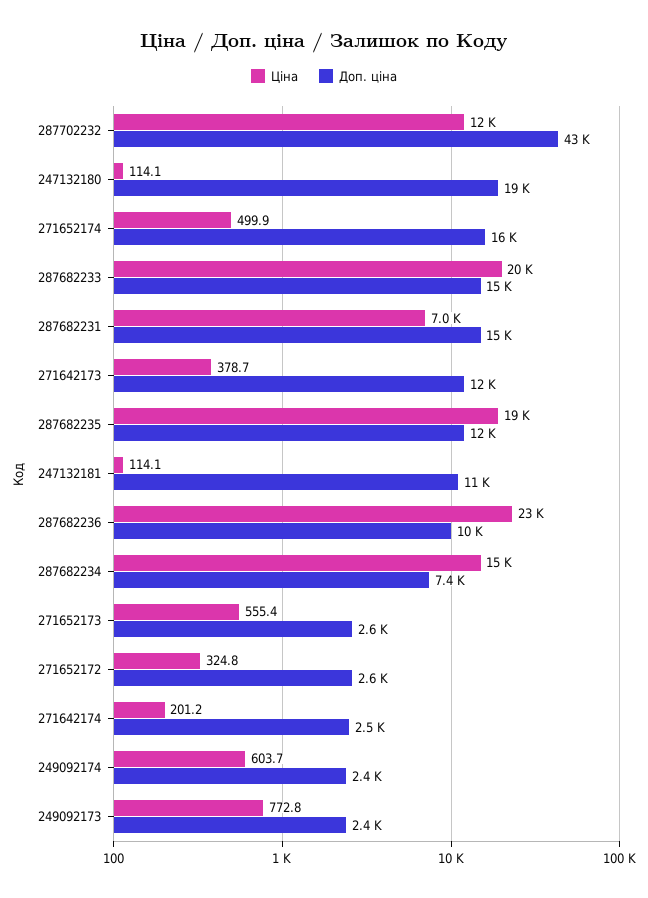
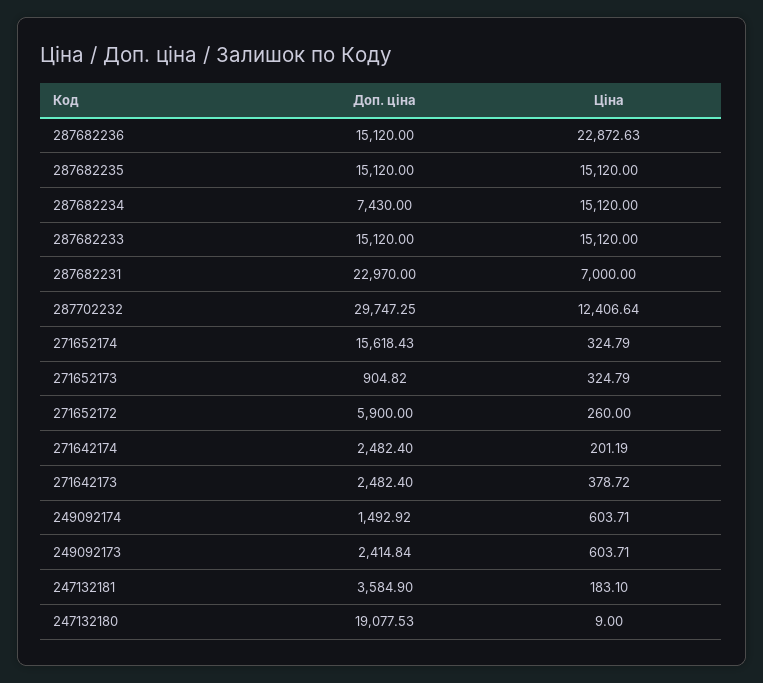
Доп. ціна, 287702232: 43000 -> 29747.25
Ціна, 247132180: 114.1 -> 9
Ціна, 271652174: 499.9 -> 324.79
Ціна, 287682233: 20000 -> 15120
Доп. ціна, 287682231: 15000 -> 22970
Доп. ціна, 271642173: 12000 -> 2482.4
Ціна, 287682235: 19000 -> 15120
Доп. ціна, 287682235: 12000 -> 15120
Ціна, 247132181: 114.1 -> 183.1
Доп. ціна, 247132181: 11000 -> 3584.9
Доп. ціна, 287682236: 10000 -> 15120
Ціна, 271652173: 555.4 -> 324.79
Доп. ціна, 271652173: 2600 -> 904.82
Ціна, 271652172: 324.8 -> 260
Доп. ціна, 271652172: 2600 -> 5900
Доп. ціна, 249092174: 2400 -> 1492.92
Ціна, 249092173: 772.8 -> 603.71

